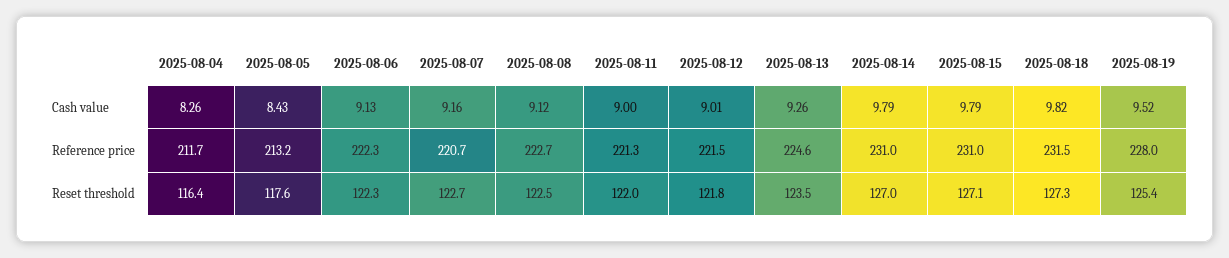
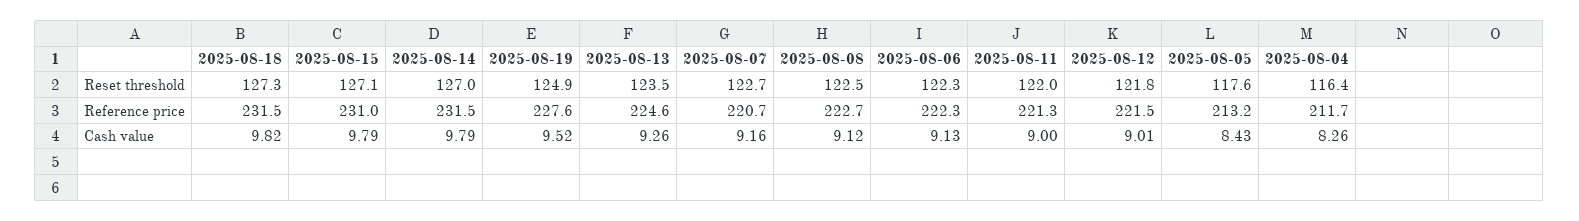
2025-08-14, Reference price: 231 -> 231.5
2025-08-19, Reference price: 228 -> 227.6
2025-08-19, Reset threshold: 125.4 -> 124.9

